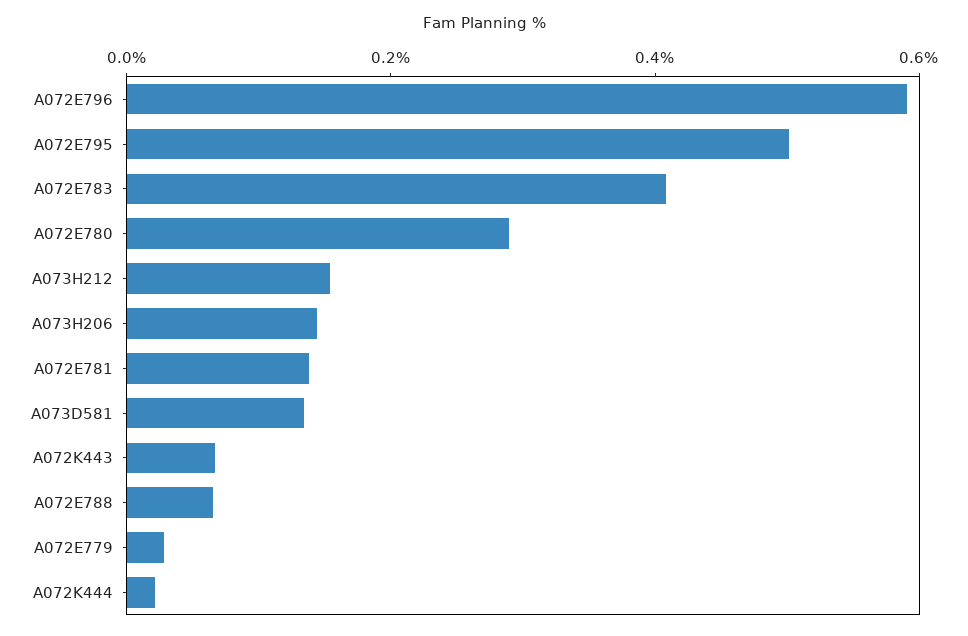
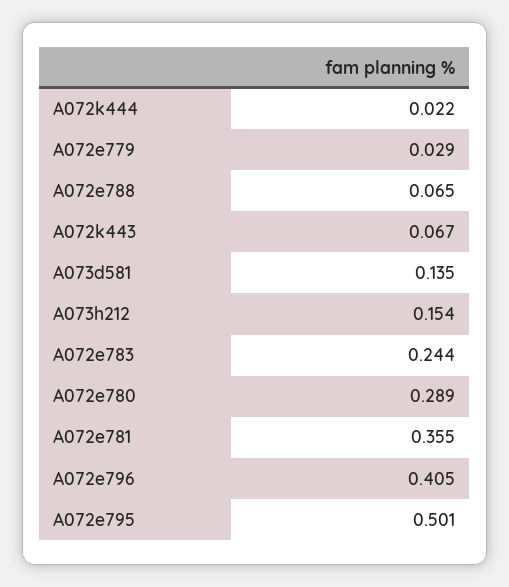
A072E796: 0.6 -> 0.405
A072E783: 0.4 -> 0.244
A073H206: 0.15 -> none
A072E781: 0.15 -> 0.355

